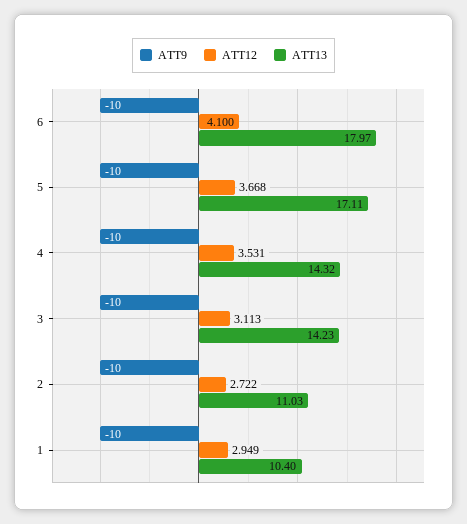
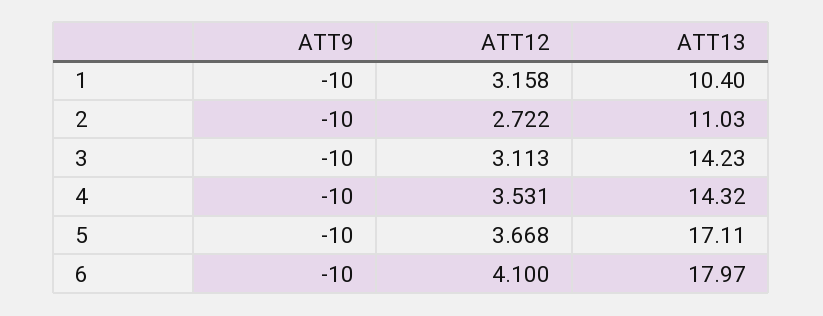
ATT12, 1: 2.949 -> 3.158

